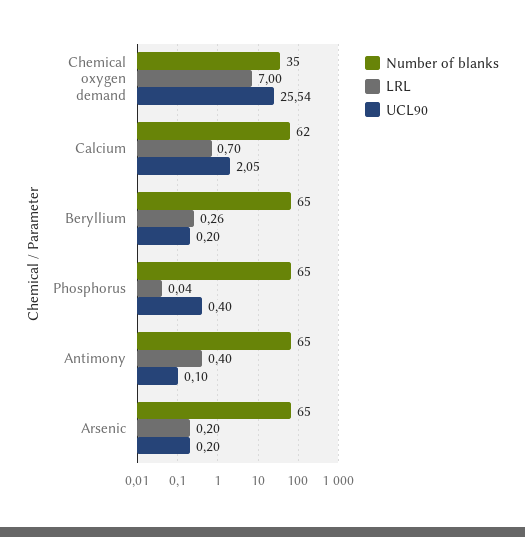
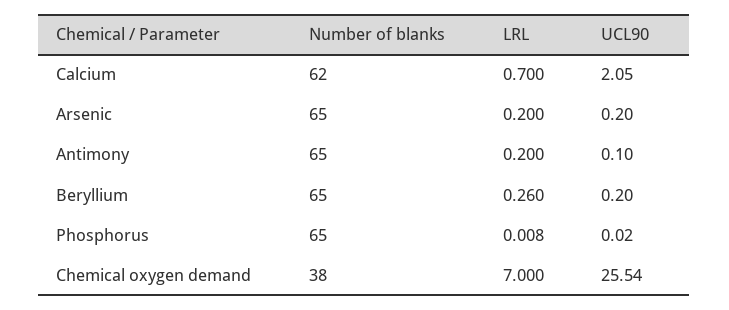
Number of blanks, Chemical oxygen demand: 35 -> 38
LRL, Phosphorus: 0.04 -> 0.008
UCL90, Phosphorus: 0.4 -> 0.02
LRL, Antimony: 0.4 -> 0.2

